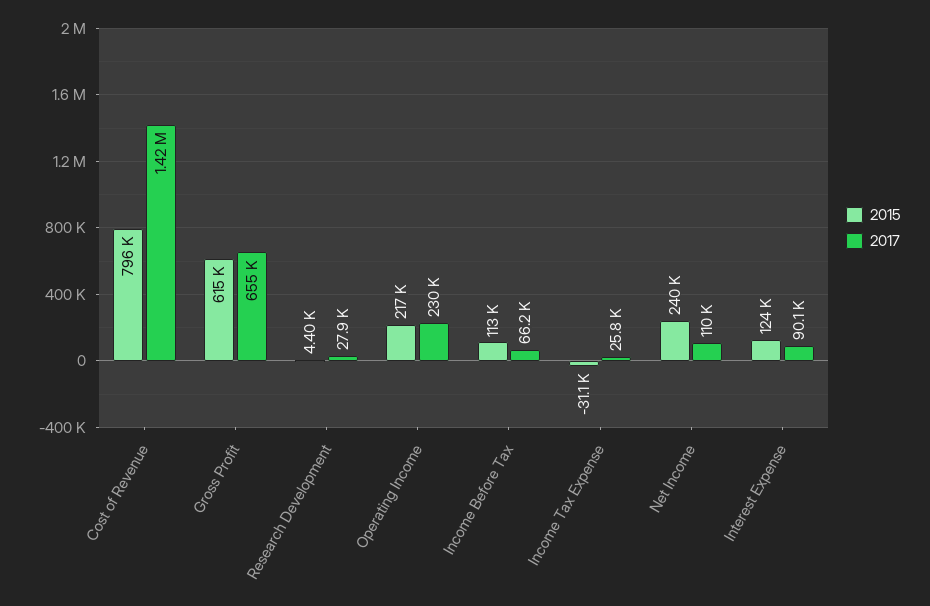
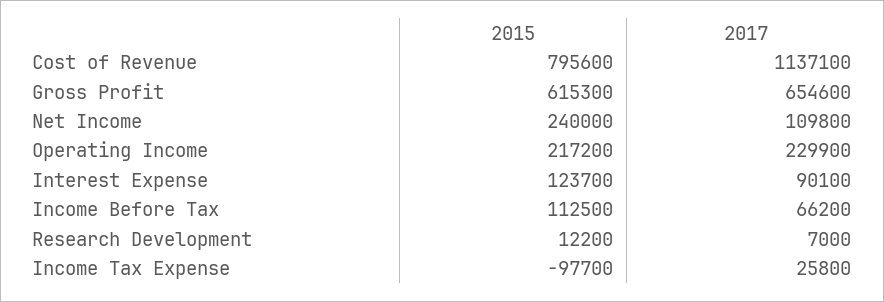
2017, Cost of Revenue: 1420000 -> 1137100
2015, Research Development: 4400 -> 12200
2017, Research Development: 27900 -> 7000
2015, Income Tax Expense: -31100 -> -97700

